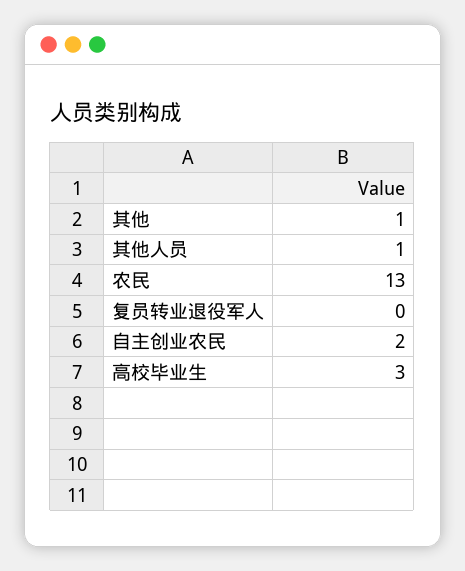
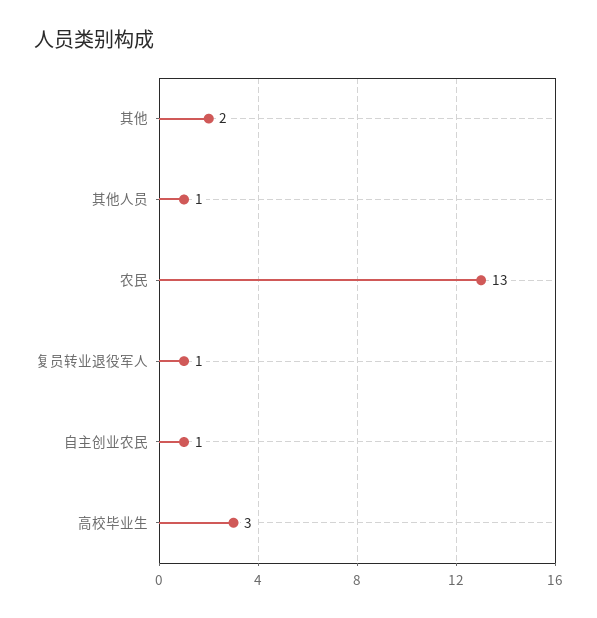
其他: 1 -> 2
复员转业退役军人: 0 -> 1
自主创业农民: 2 -> 1

